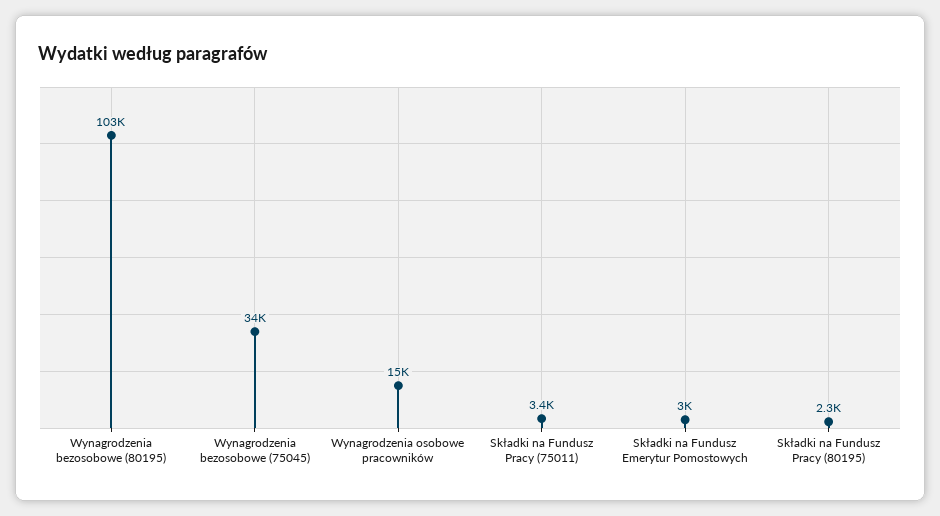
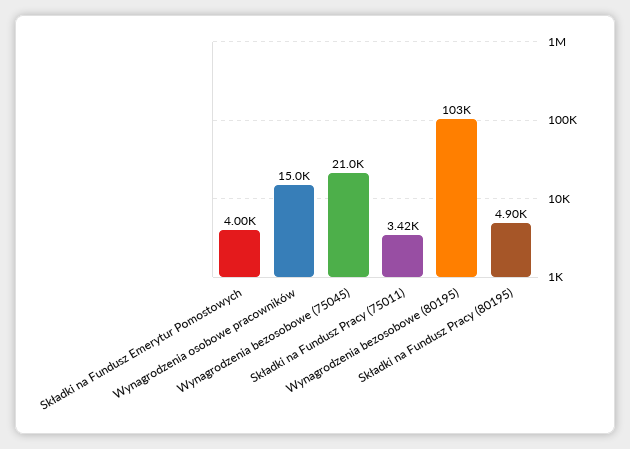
Wynagrodzenia bezosobowe (75045): 34000 -> 21000
Składki na Fundusz Emerytur Pomostowych: 3000 -> 4000
Składki na Fundusz Pracy (80195): 2300 -> 4900

